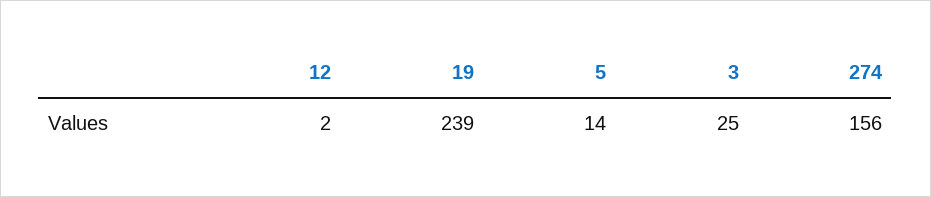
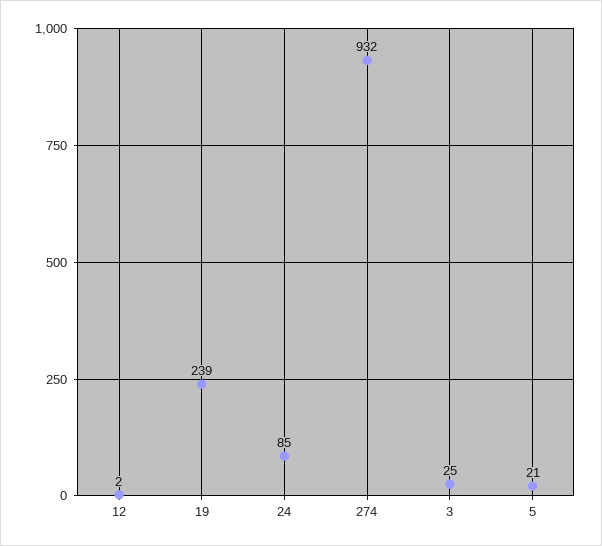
5: 14 -> 21
274: 156 -> 932
24: none -> 85

